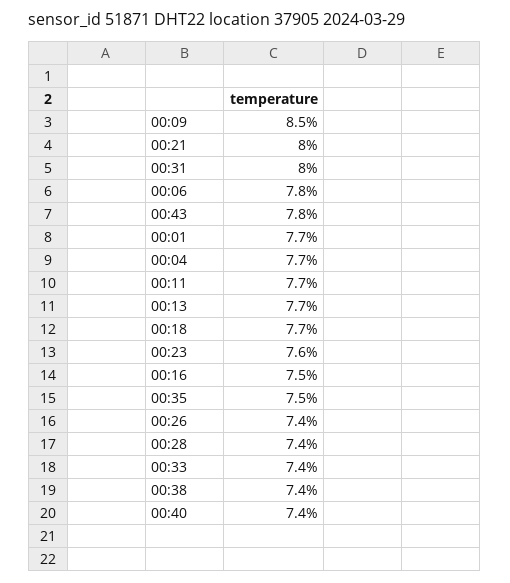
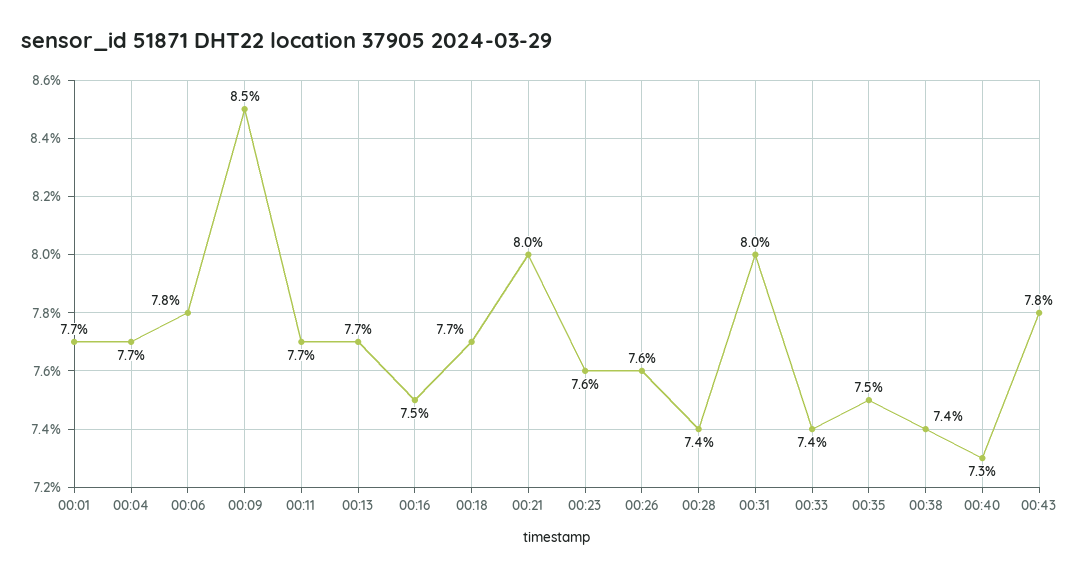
00:26: 7.4 -> 7.6
00:40: 7.4 -> 7.3

